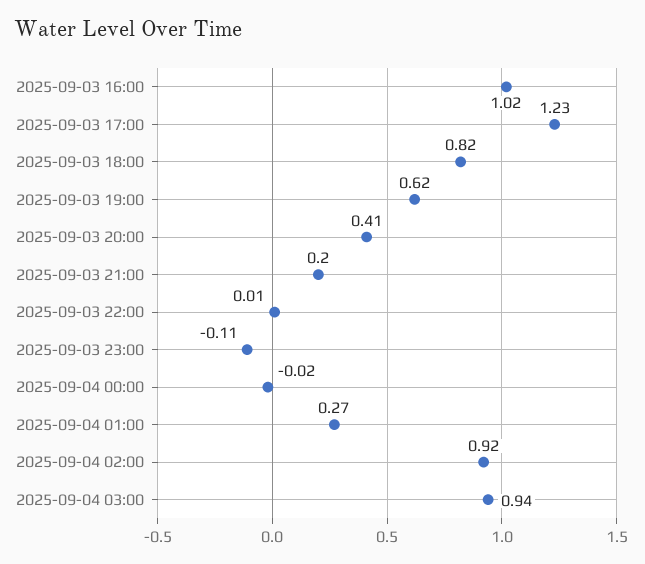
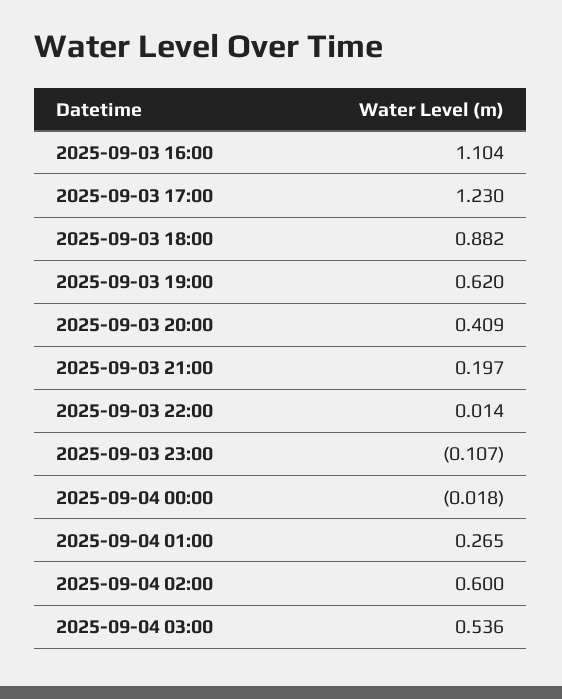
2025-09-03 16:00: 1.02 -> 1.104
2025-09-03 18:00: 0.82 -> 0.882
2025-09-04 02:00: 0.92 -> 0.6
2025-09-04 03:00: 0.94 -> 0.536

